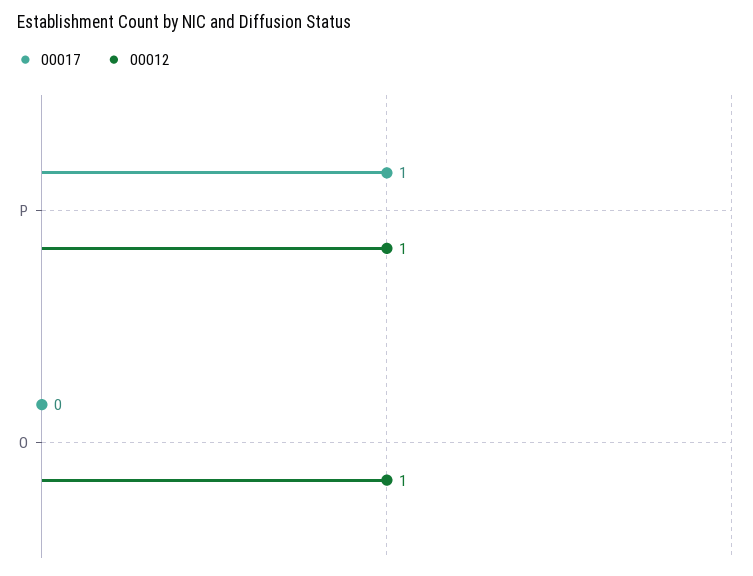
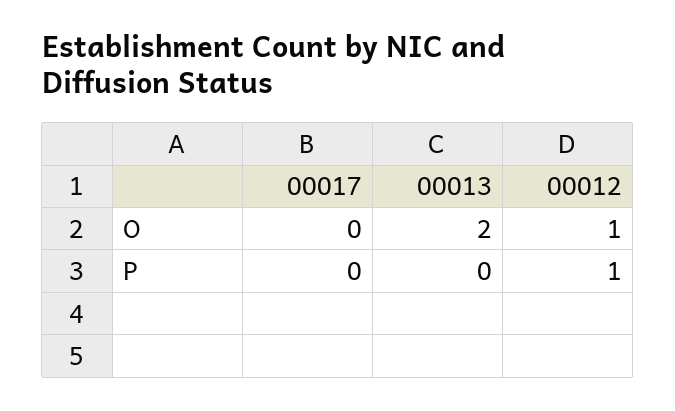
00017, P: 1 -> 0
00013, O: none -> 2
00013, P: none -> 0

